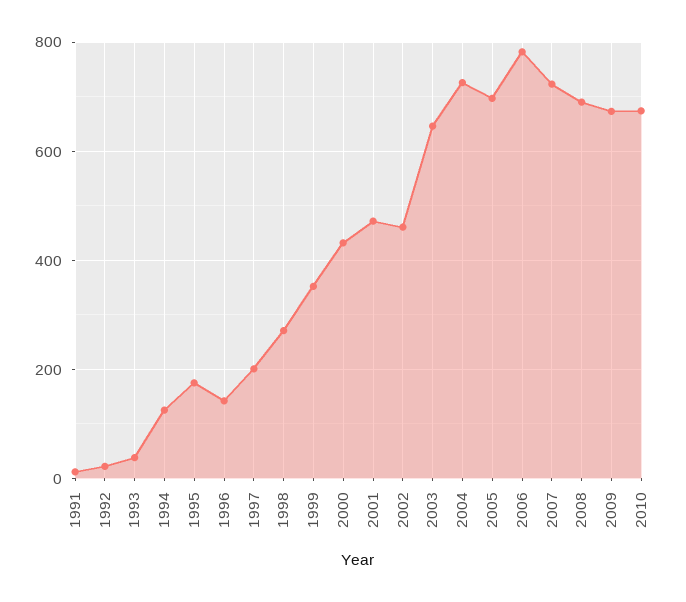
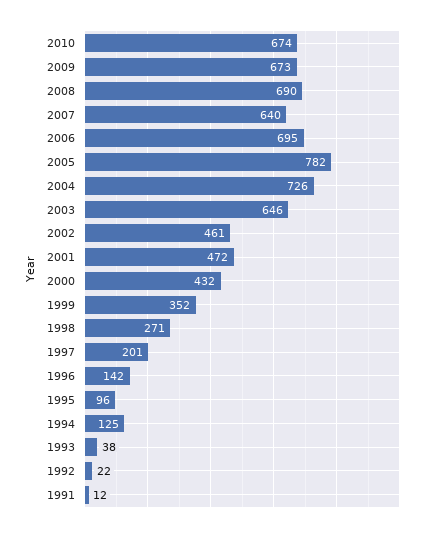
1995: 180 -> 96
2005: 700 -> 782
2006: 780 -> 695
2007: 720 -> 640

